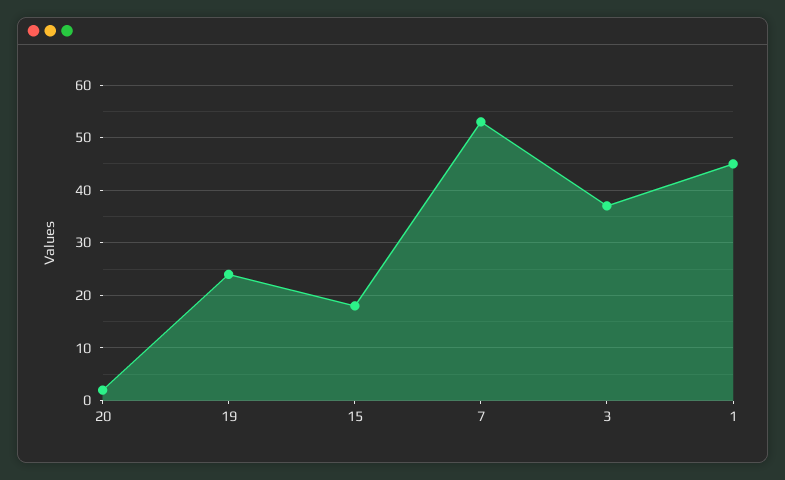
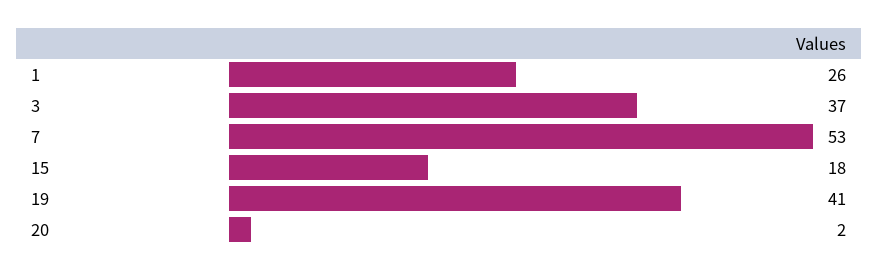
19: 25 -> 41
1: 45 -> 26

